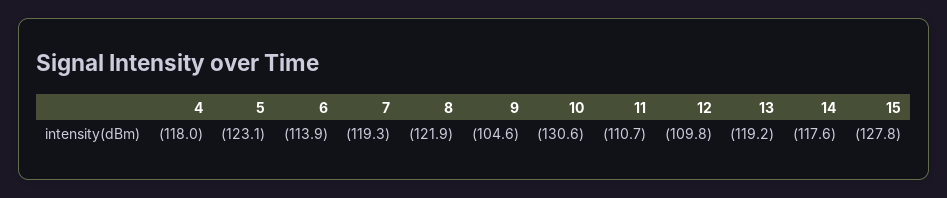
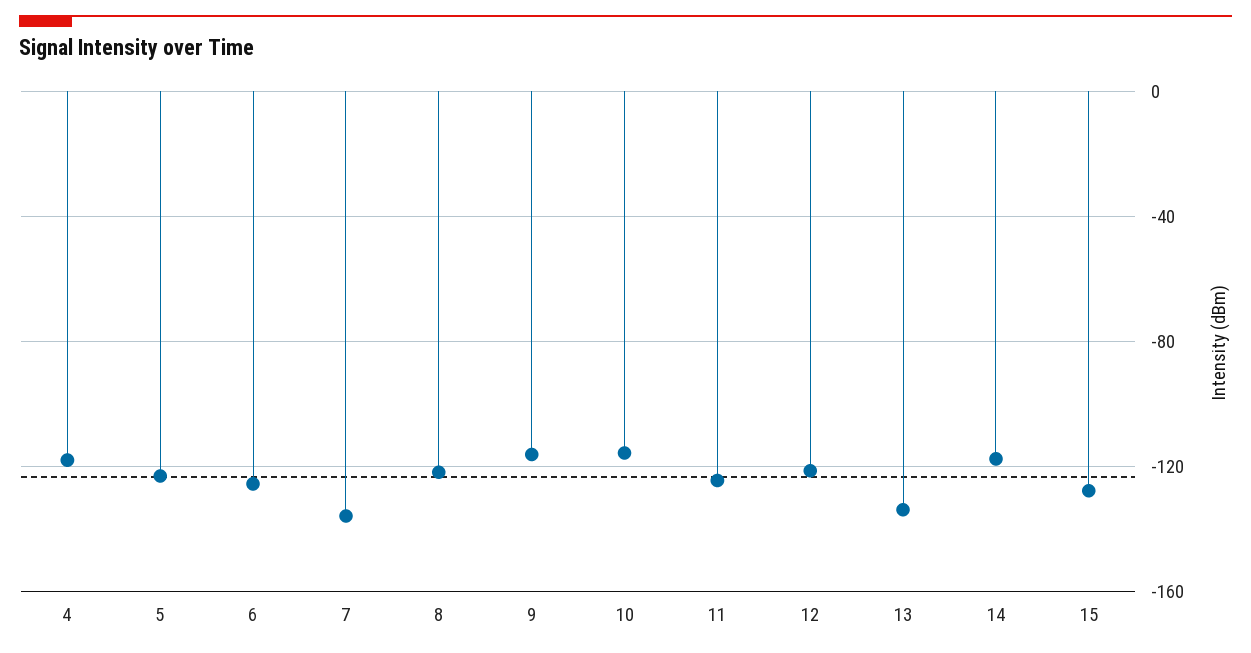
6: -113.9 -> -125
7: -119.3 -> -135
9: -104.6 -> -115
10: -130.6 -> -115
11: -110.7 -> -125
12: -109.8 -> -120
13: -119.2 -> -135

